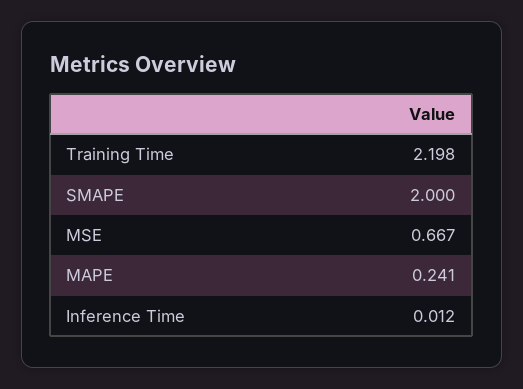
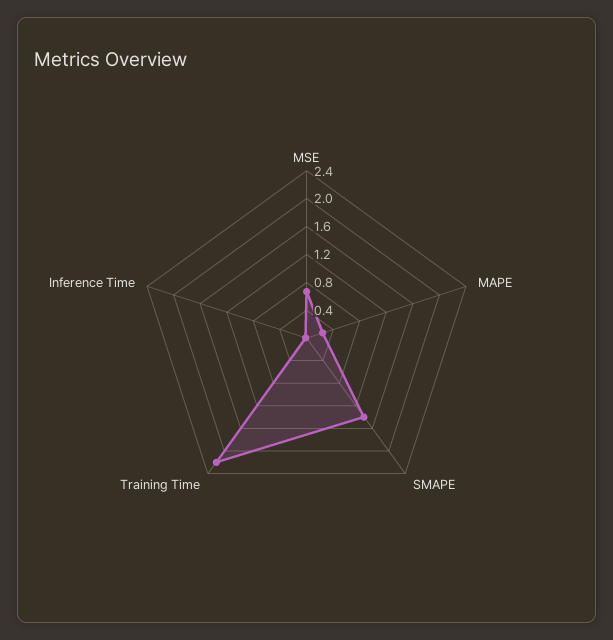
SMAPE: 2 -> 1.4

